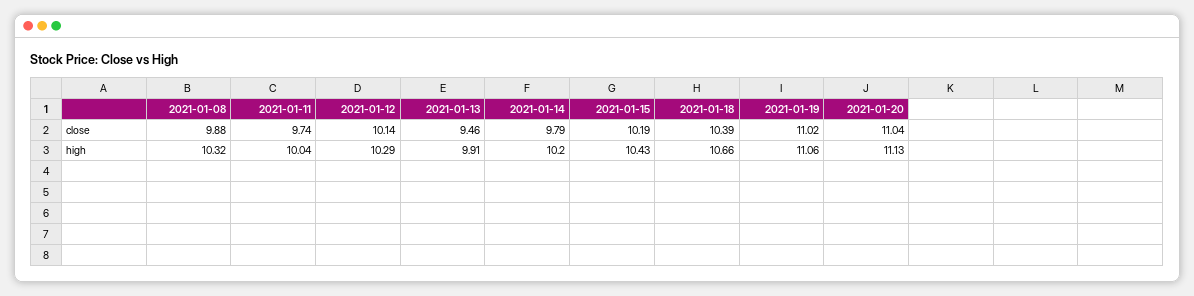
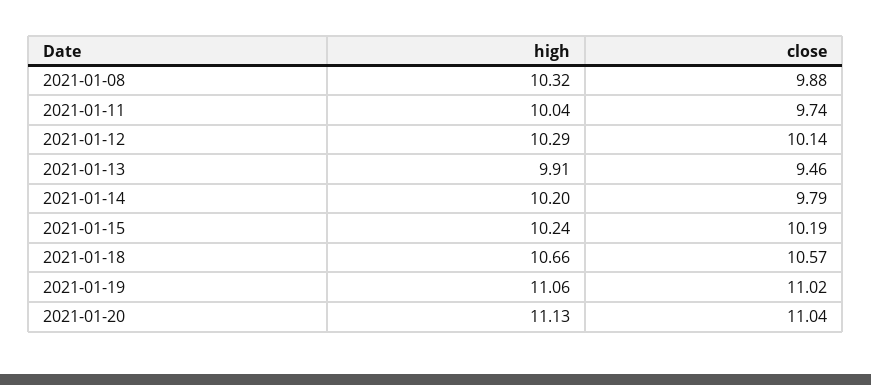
2021-01-18, close: 10.39 -> 10.57
2021-01-15, high: 10.43 -> 10.24

